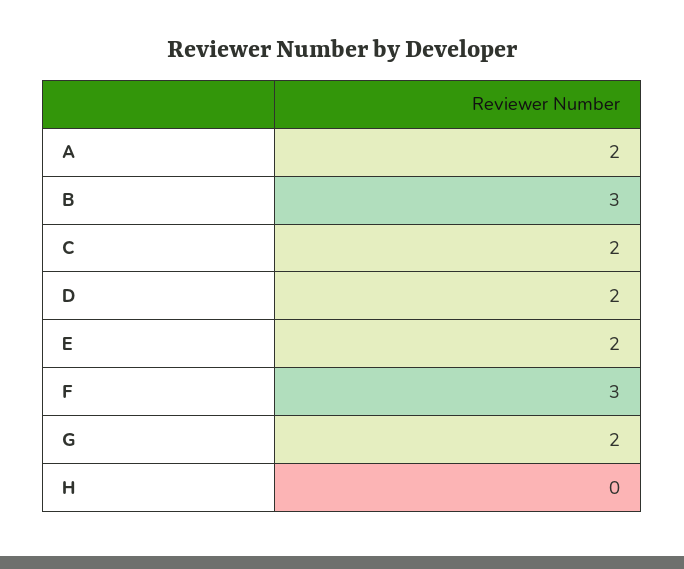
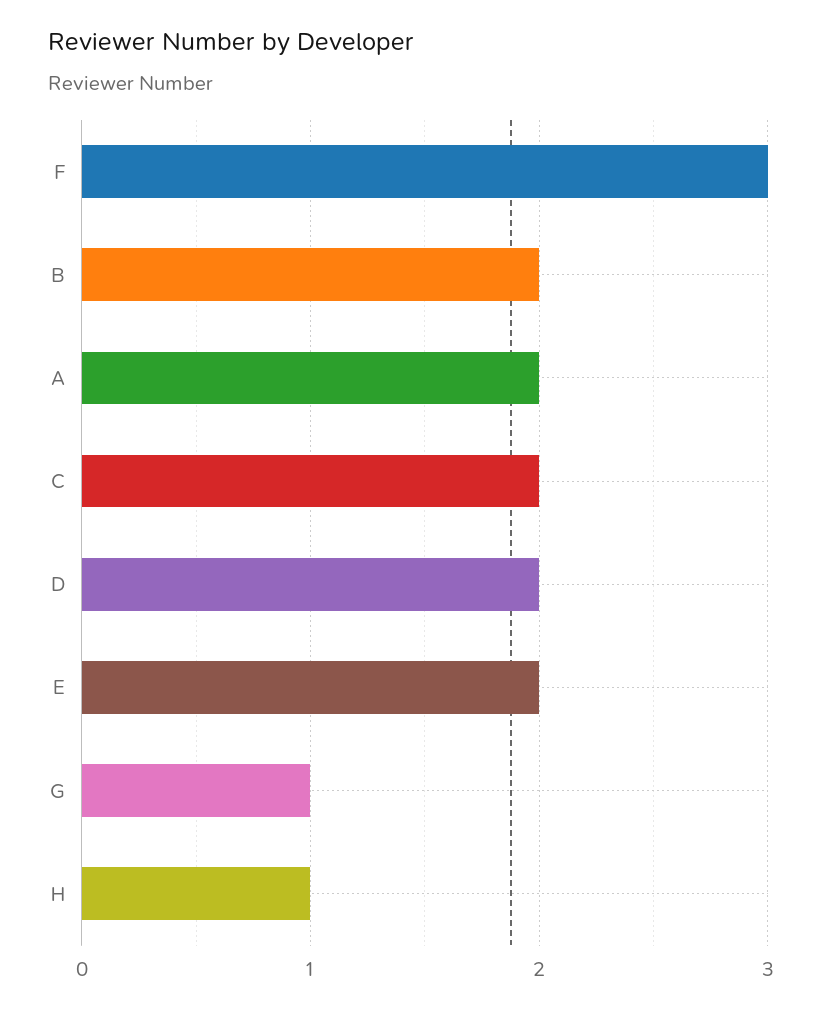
B: 3 -> 2
G: 2 -> 1
H: 0 -> 1

